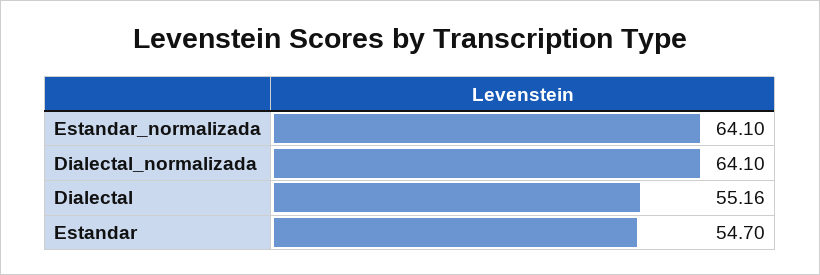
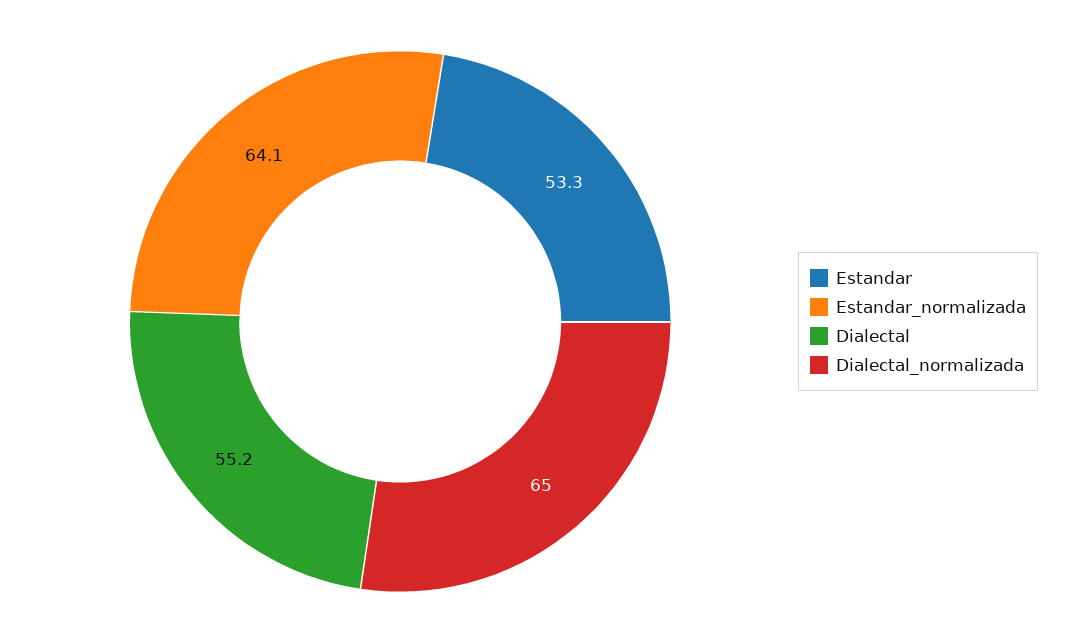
Dialectal_normalizada: 64.1 -> 65
Estandar: 54.7 -> 53.3

